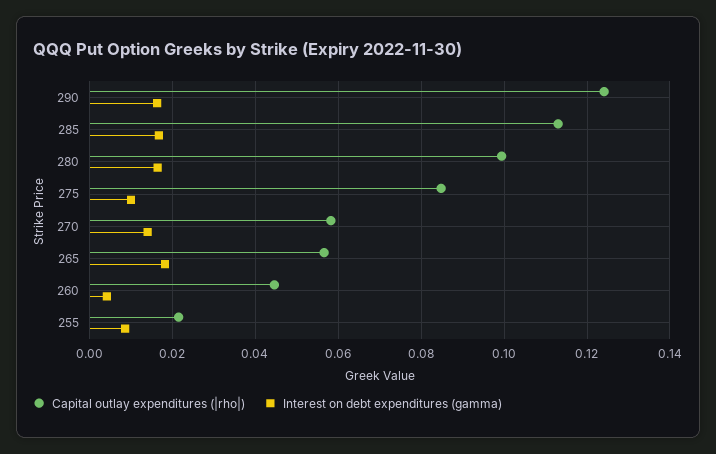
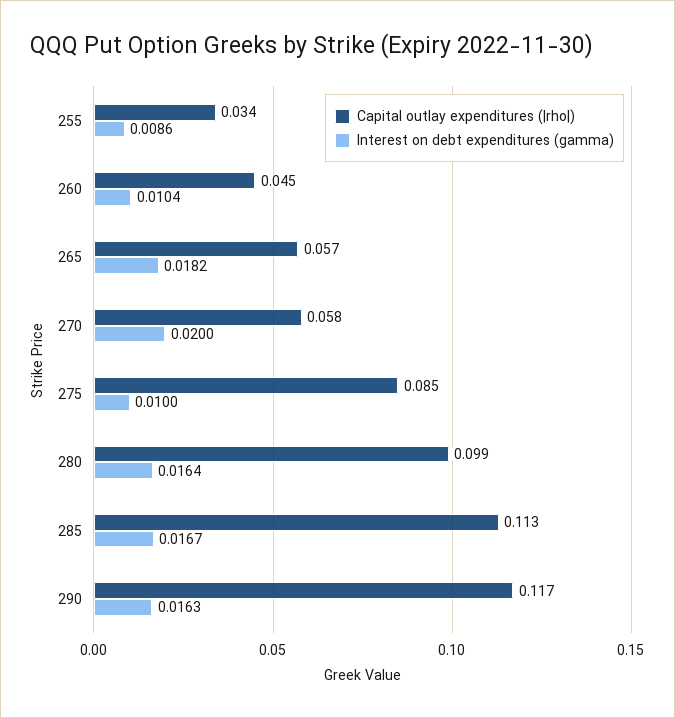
Capital outlay expenditures (|rho|), 290: 0.124 -> 0.117
Interest on debt expenditures (gamma), 270: 0.014 -> 0.02
Interest on debt expenditures (gamma), 260: 0.004 -> 0.0104
Capital outlay expenditures (|rho|), 255: 0.022 -> 0.034

